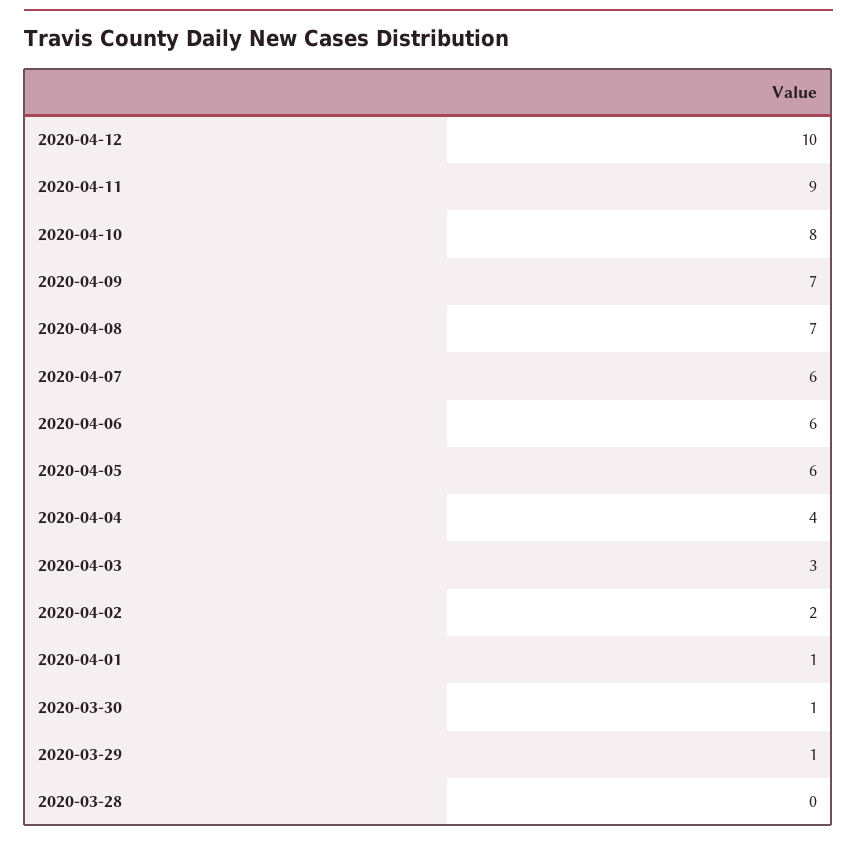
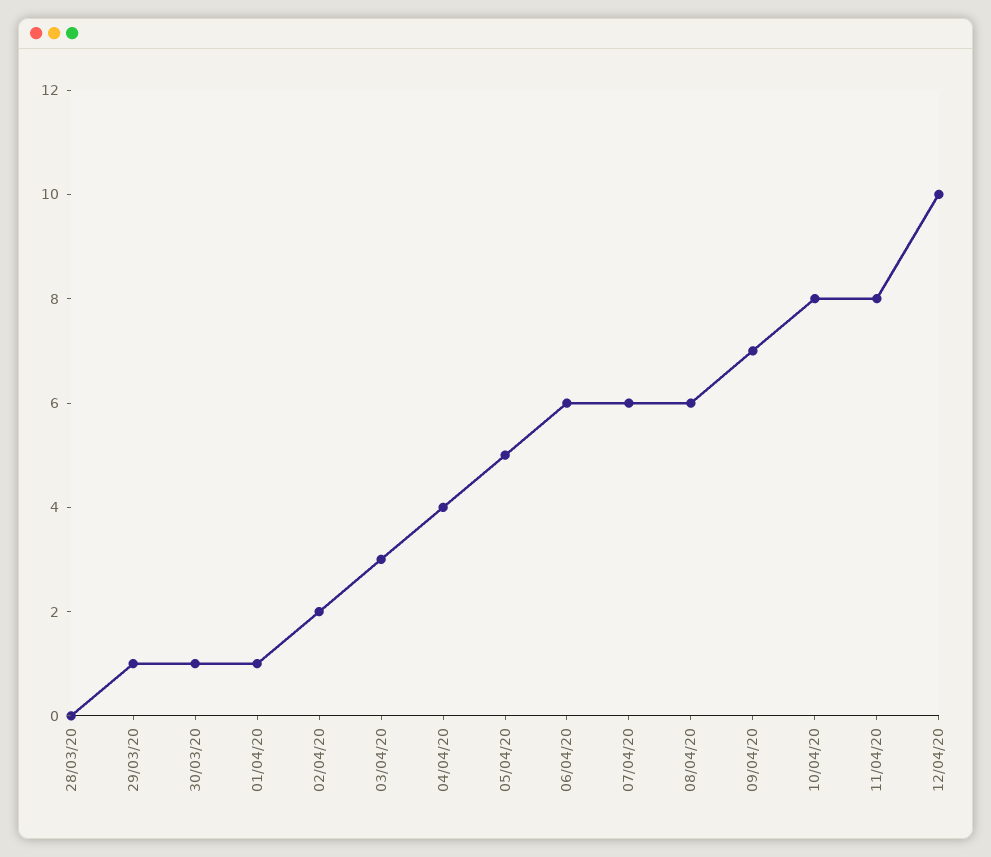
2020-04-11: 9 -> 8
2020-04-08: 7 -> 6
2020-04-05: 6 -> 5

